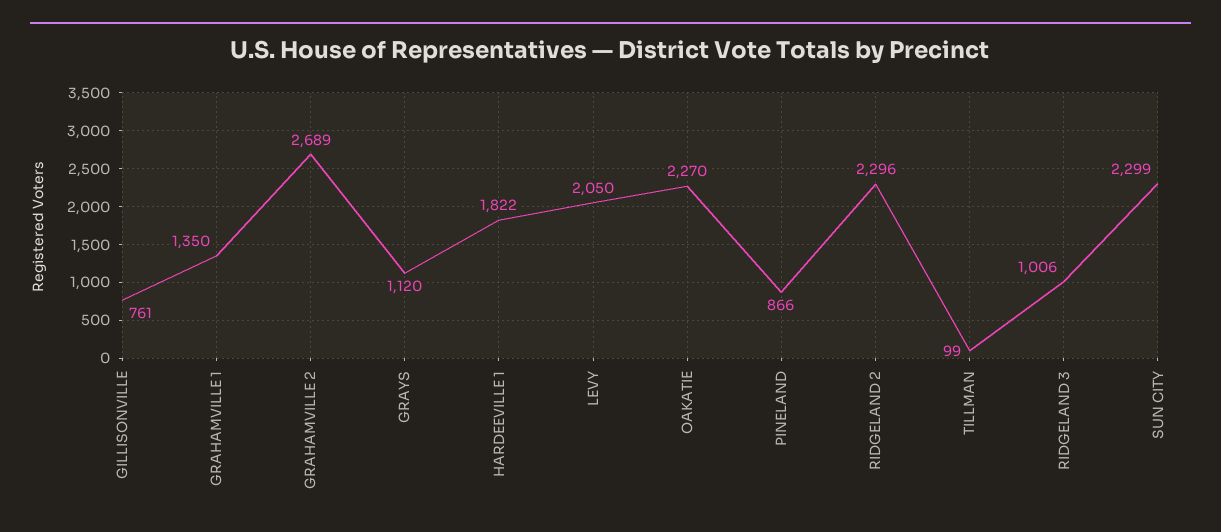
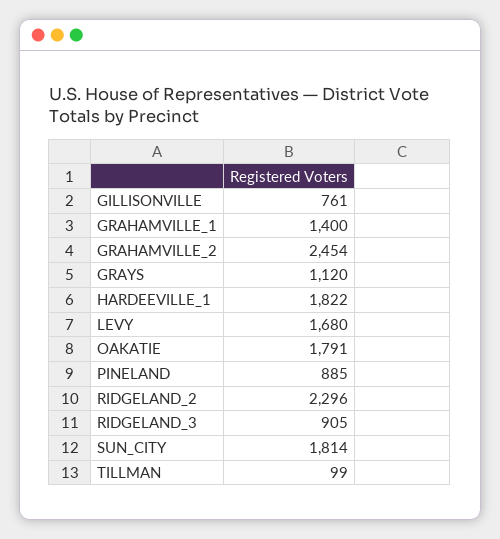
GRAHAMVILLE 1: 1350 -> 1400
GRAHAMVILLE 2: 2689 -> 2454
LEVY: 2050 -> 1680
OAKATIE: 2270 -> 1791
PINELAND: 866 -> 885
RIDGELAND 3: 1006 -> 905
SUN CITY: 2299 -> 1814

